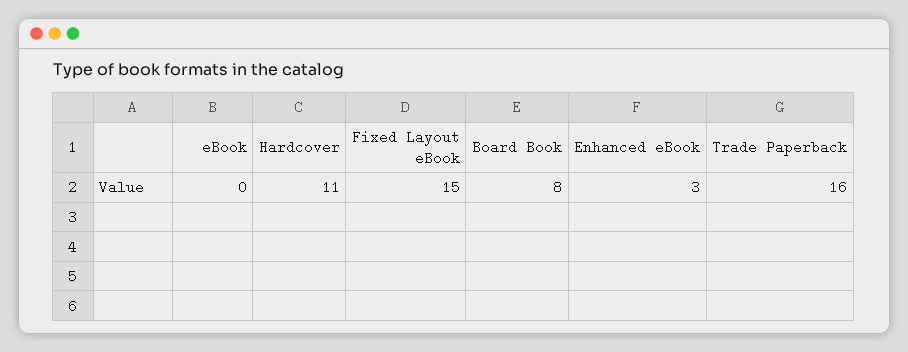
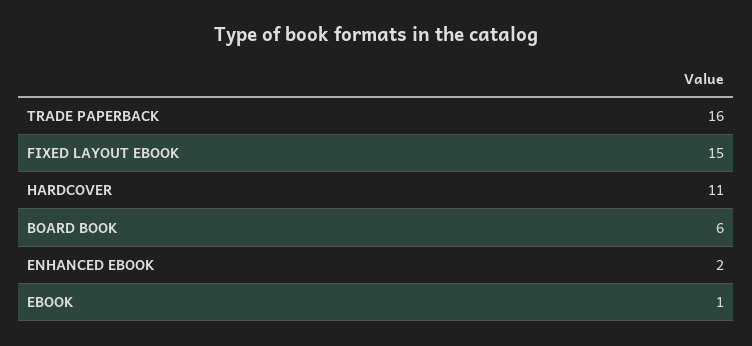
eBook: 0 -> 1
Board Book: 8 -> 6
Enhanced eBook: 3 -> 2

